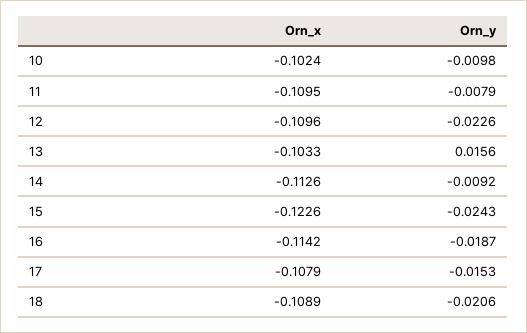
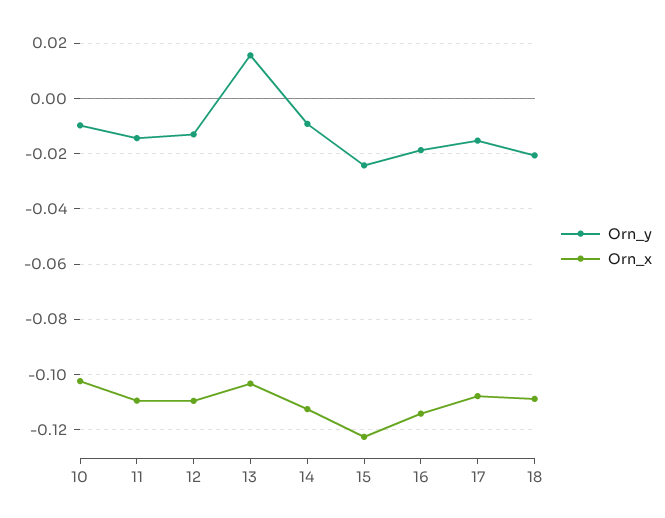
Orn_y, 11: -0.0079 -> -0.015
Orn_y, 12: -0.0226 -> -0.0125

